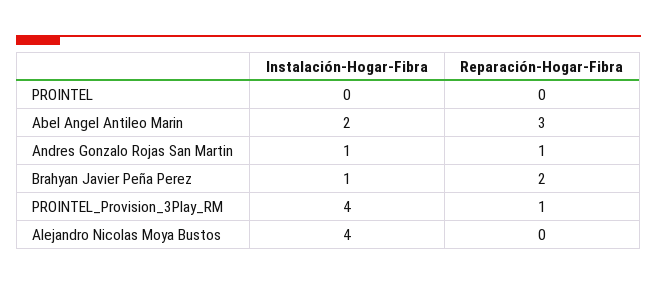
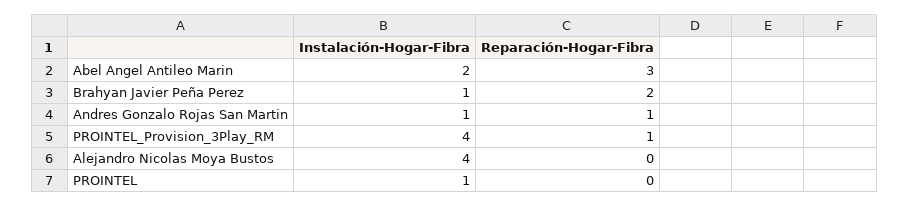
Instalación-Hogar-Fibra, PROINTEL: 0 -> 1

